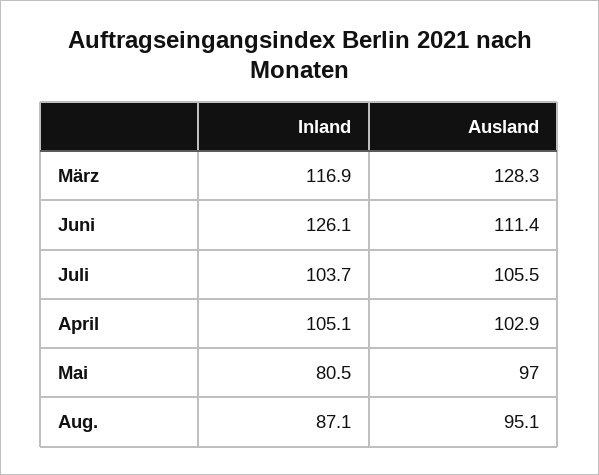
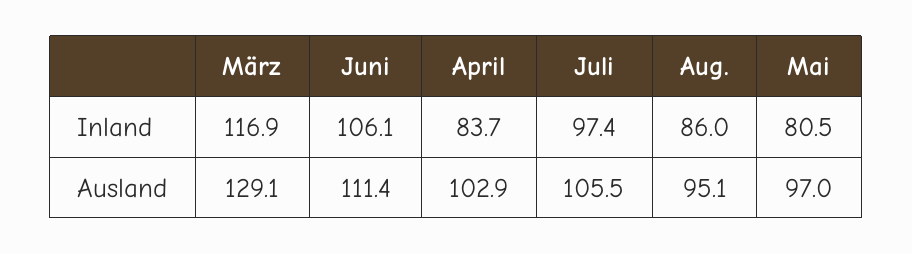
Ausland, März: 128.3 -> 129.1
Inland, Juni: 126.1 -> 106.1
Inland, Juli: 103.7 -> 97.4
Inland, April: 105.1 -> 83.7
Inland, Aug.: 87.1 -> 86

